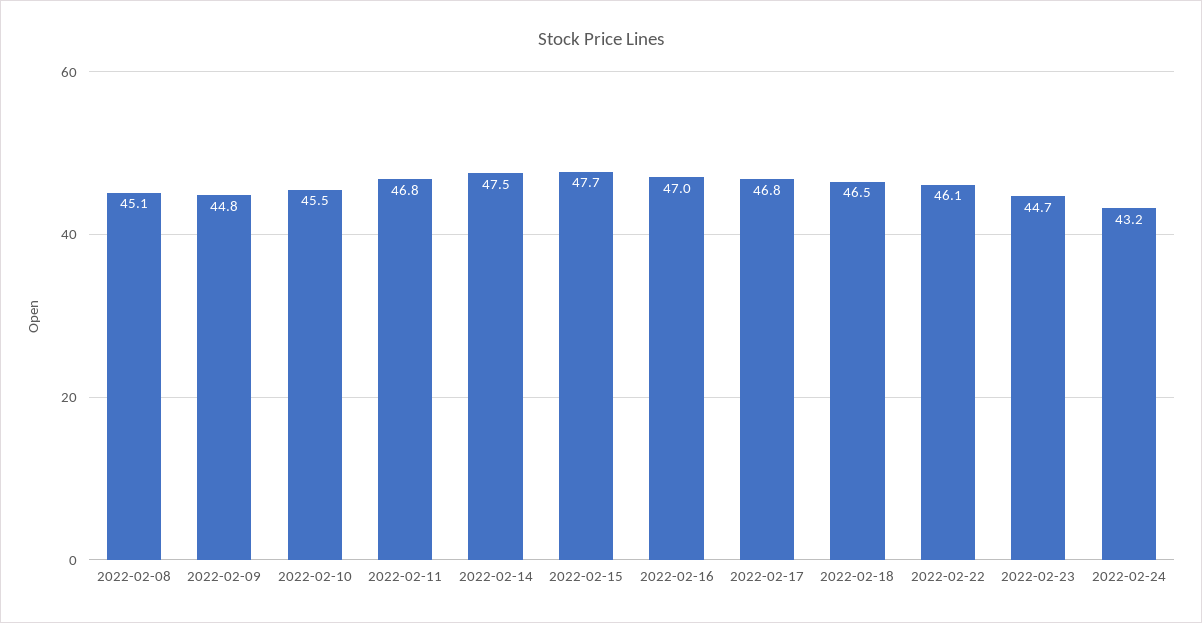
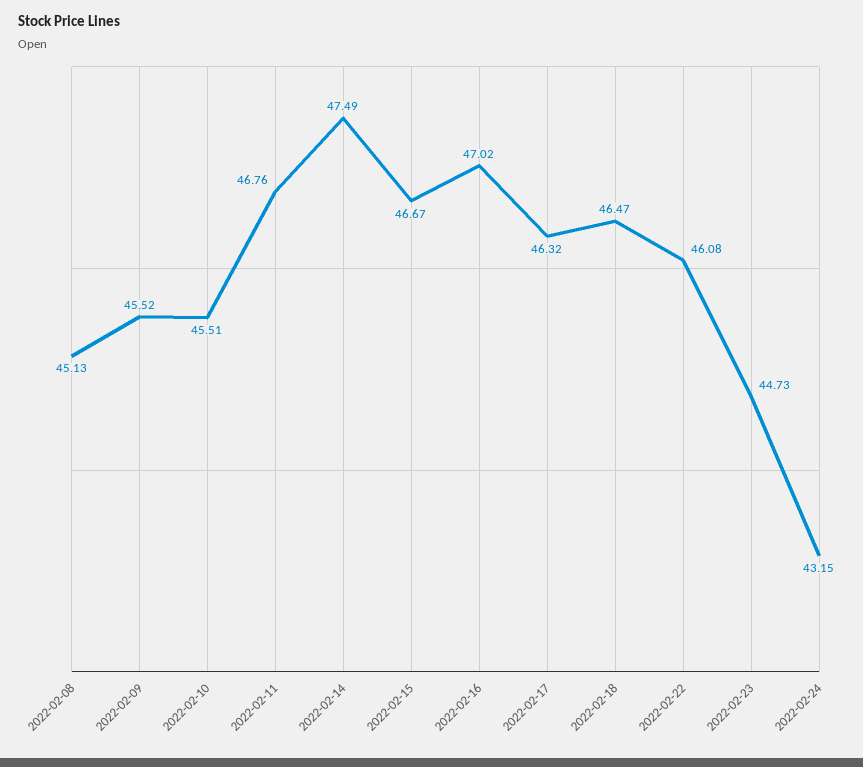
2022-02-09: 44.8 -> 45.52
2022-02-15: 47.7 -> 46.67
2022-02-17: 46.8 -> 46.32

